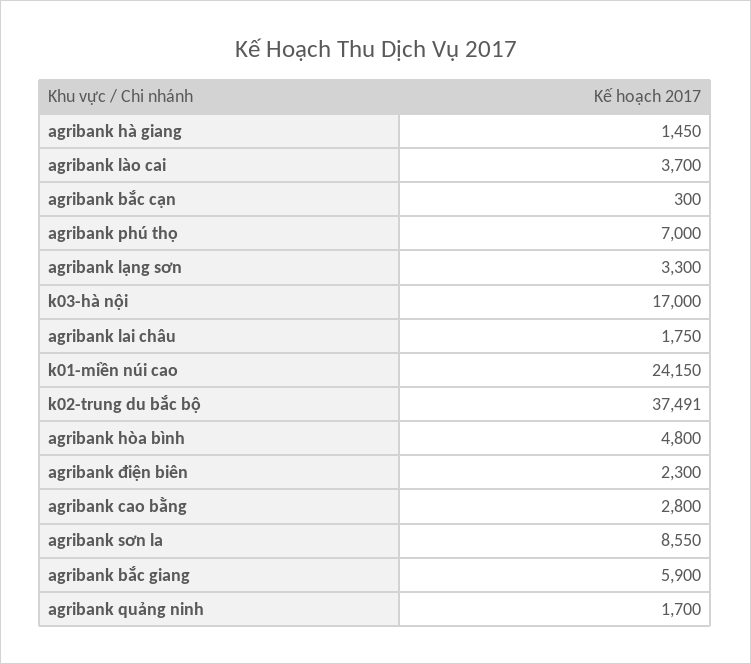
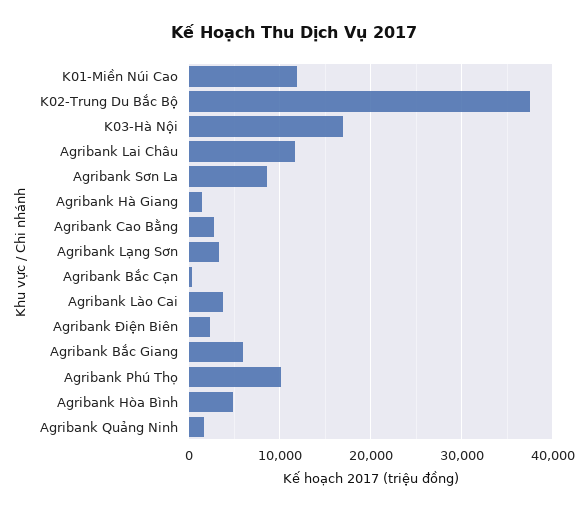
agribank phú thọ: 7000 -> 10000
agribank lai châu: 1750 -> 12000
k01-miền núi cao: 24150 -> 12000

